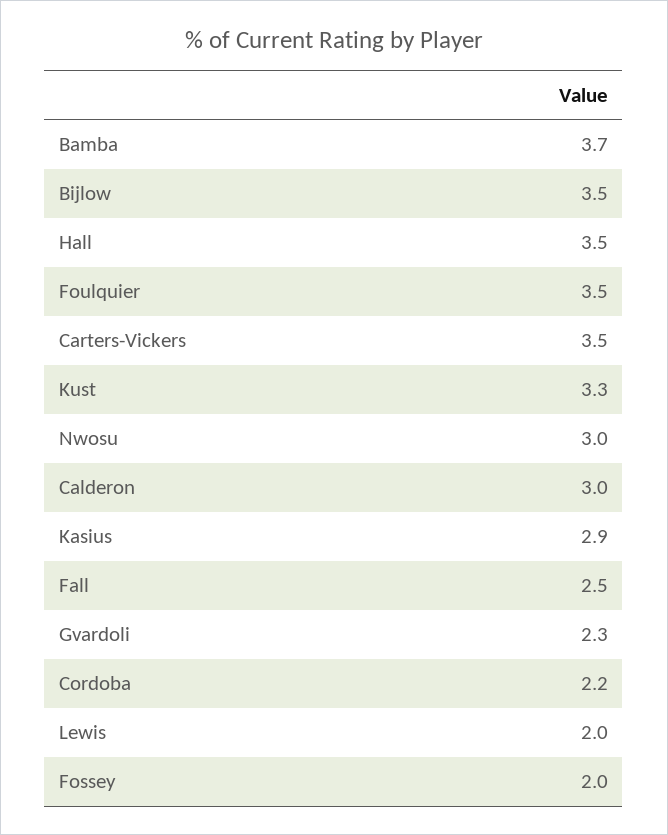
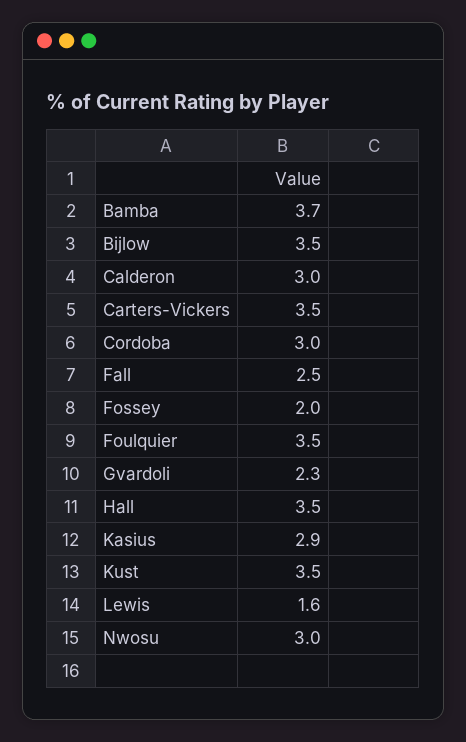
Kust: 3.3 -> 3.5
Cordoba: 2.2 -> 3
Lewis: 2 -> 1.6

